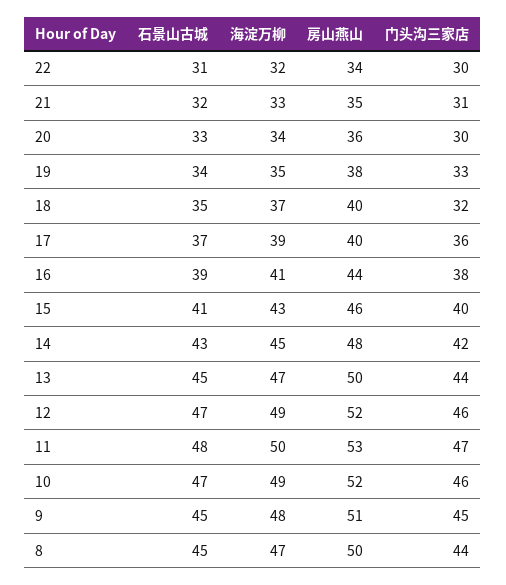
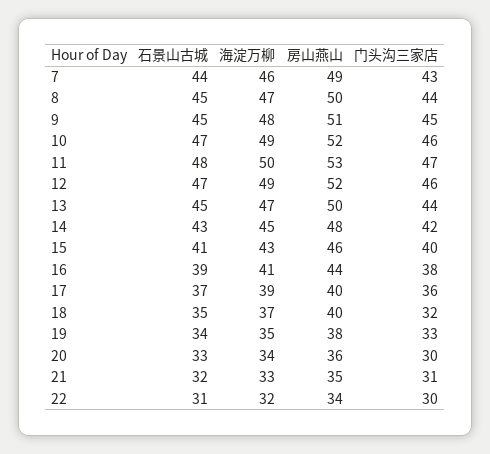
石景山古城, 7: none -> 44
海淀万柳, 7: none -> 46
房山燕山, 7: none -> 49
门头沟三家店, 7: none -> 43

